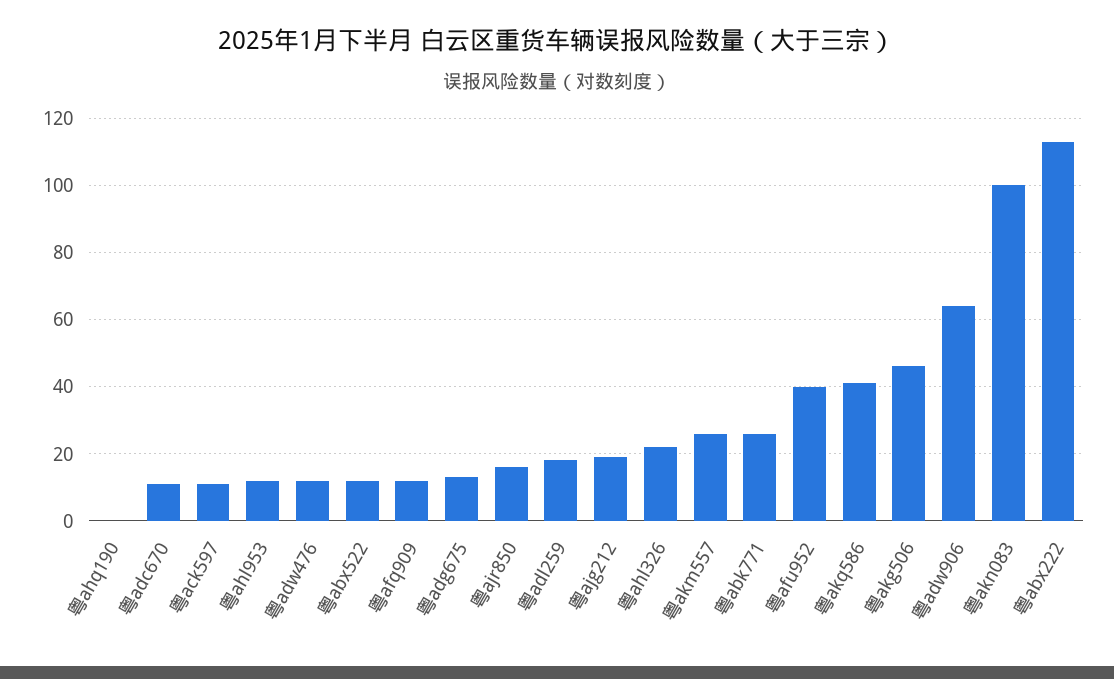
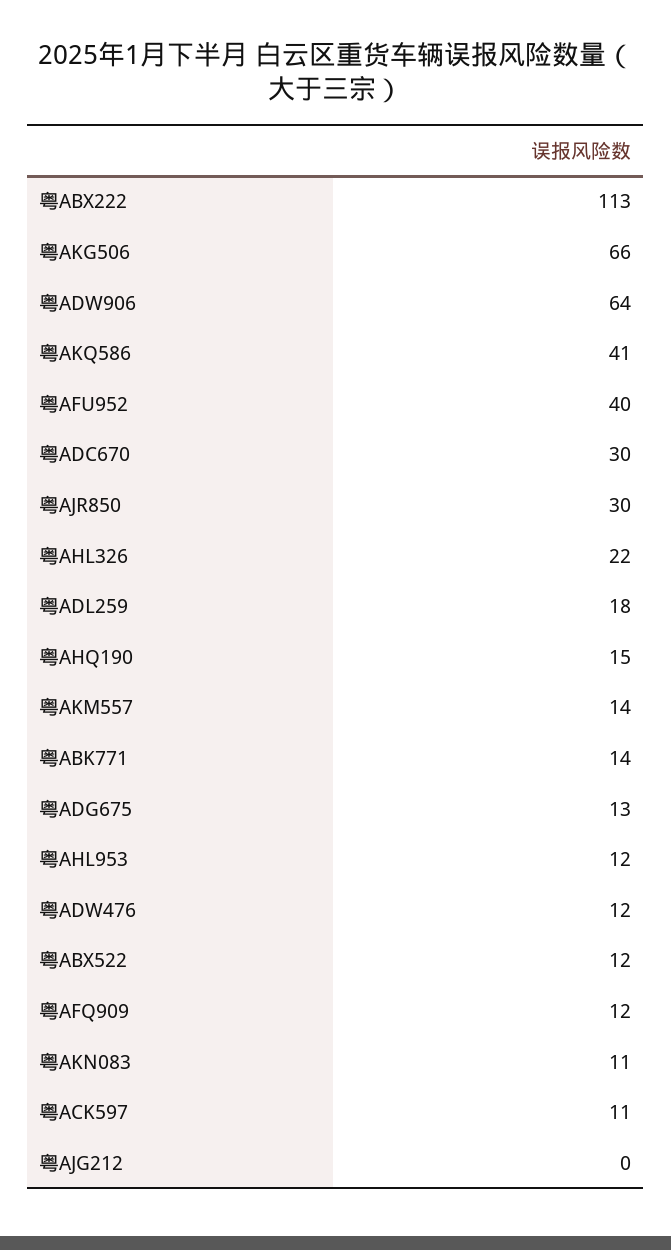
粤ahq190: 0 -> 15
粤adc670: 10 -> 30
粤ajr850: 15 -> 30
粤ajg212: 20 -> 0
粤akm557: 25 -> 14
粤abk771: 25 -> 14
粤akg506: 45 -> 66
粤akn083: 100 -> 11

